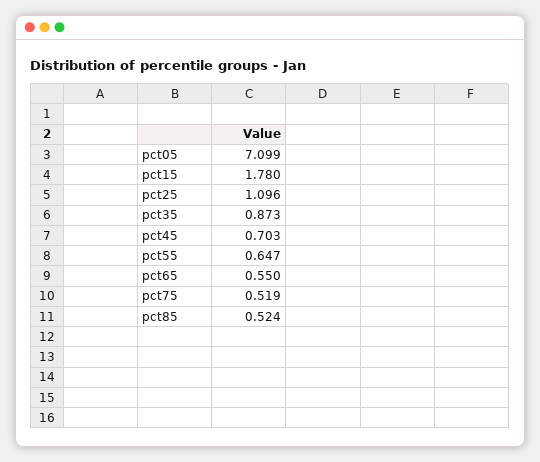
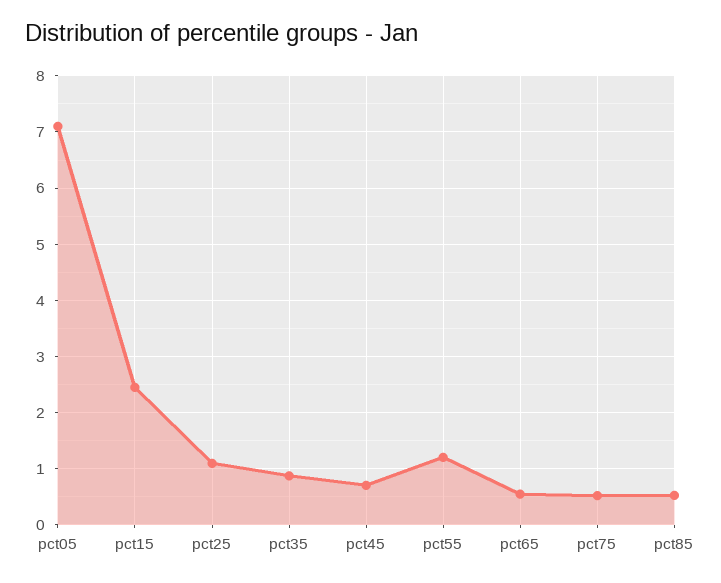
pct15: 1.78 -> 2.4
pct55: 0.647 -> 1.2

